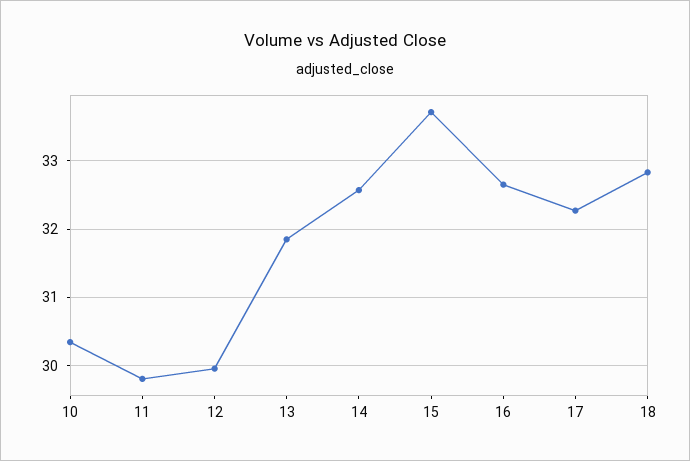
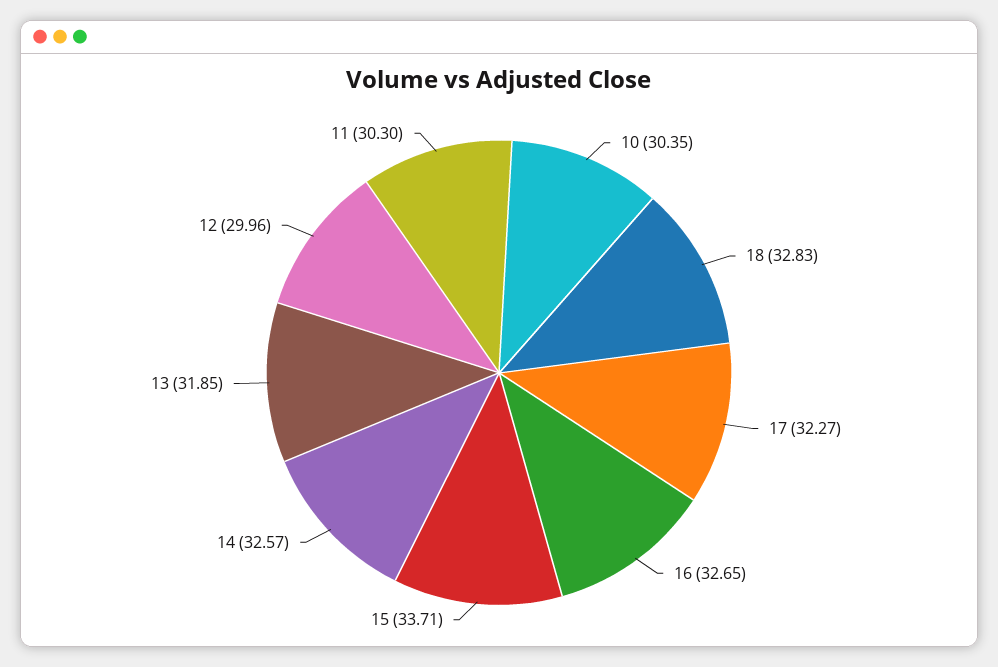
11: 29.8 -> 30.3

